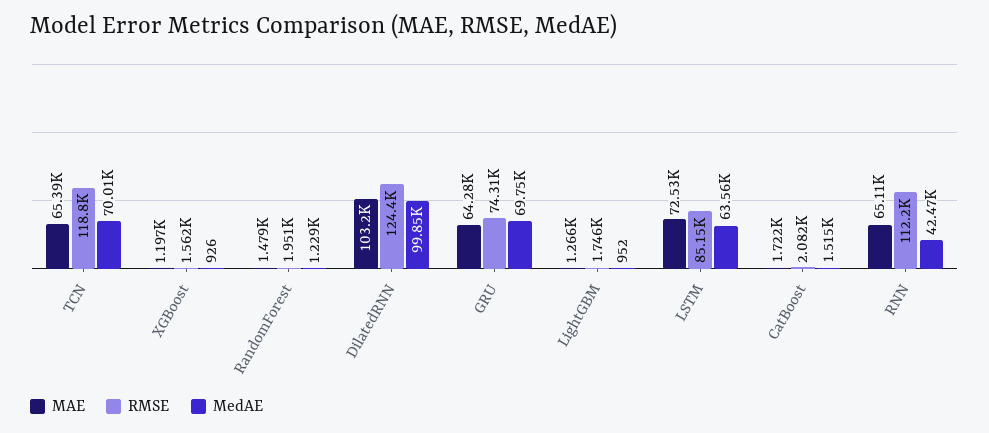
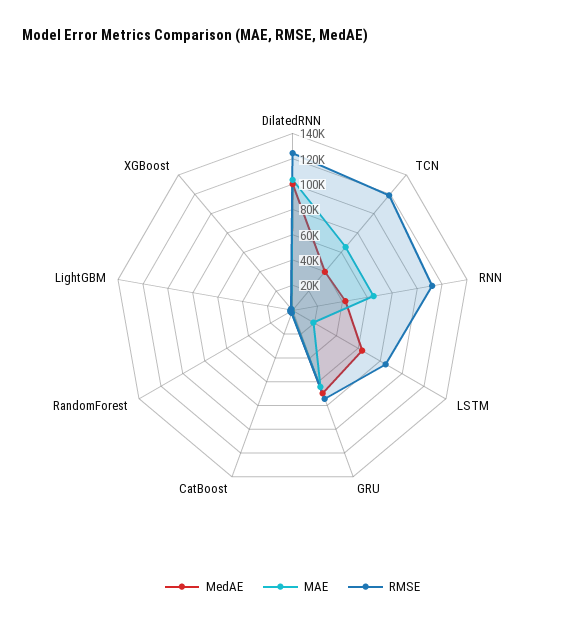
MedAE, TCN: 70010 -> 40000
MAE, LSTM: 72530 -> 20000

